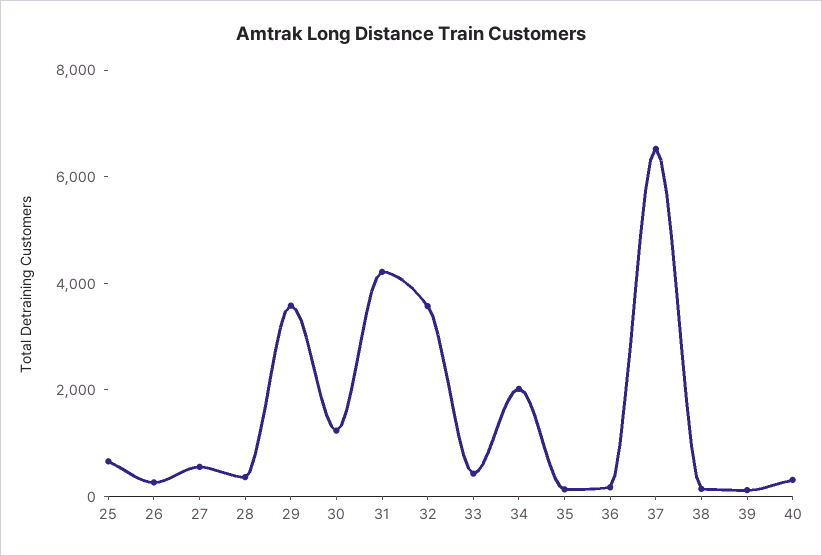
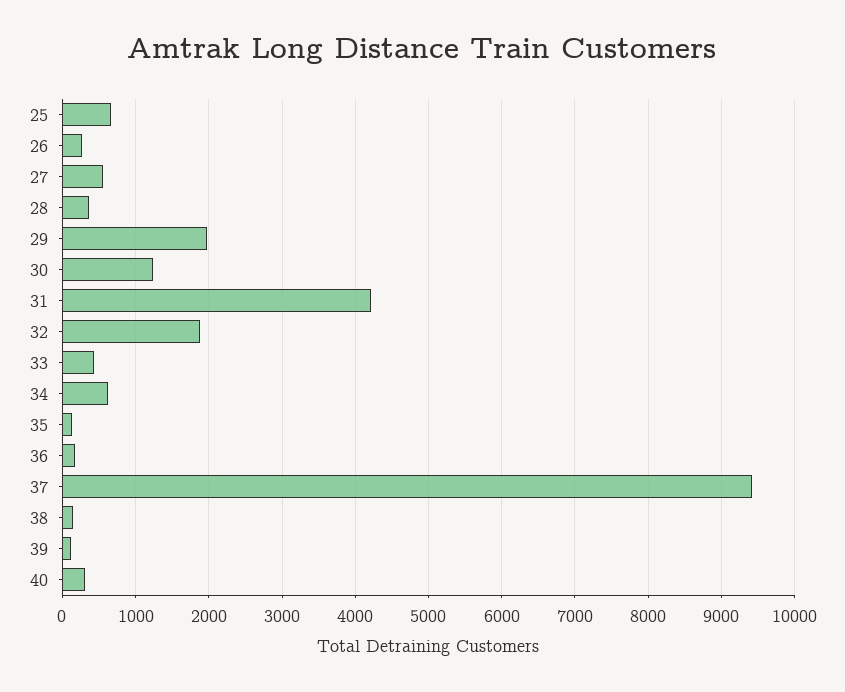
29: 3500 -> 2000
32: 3500 -> 1900
34: 2000 -> 600
37: 6500 -> 9400

